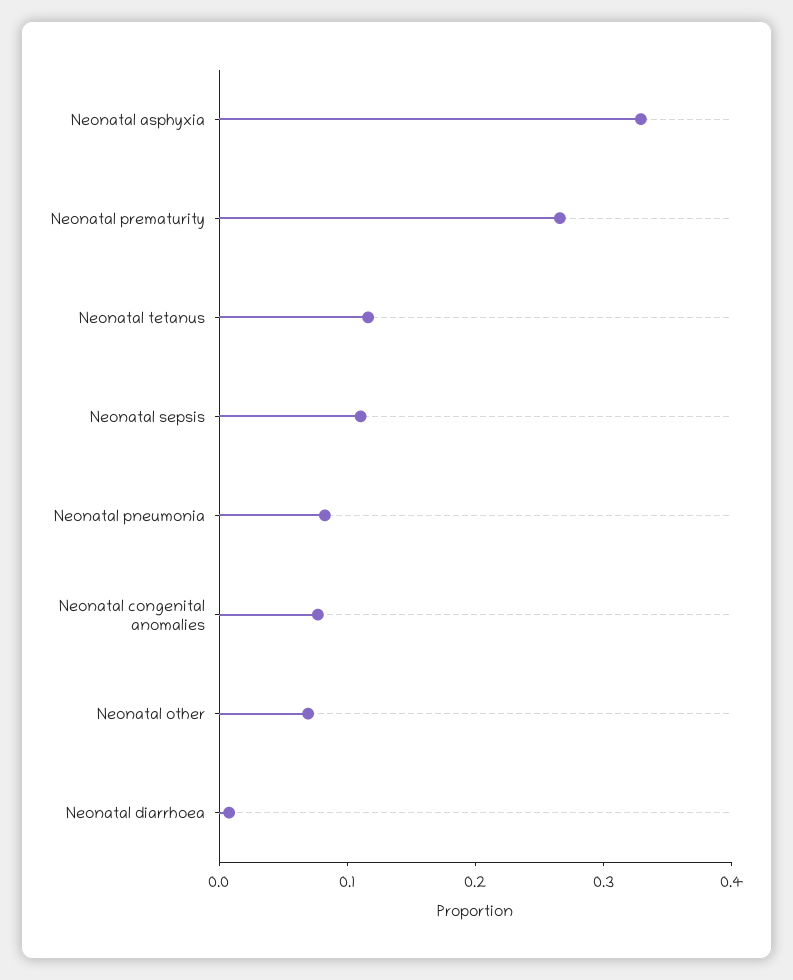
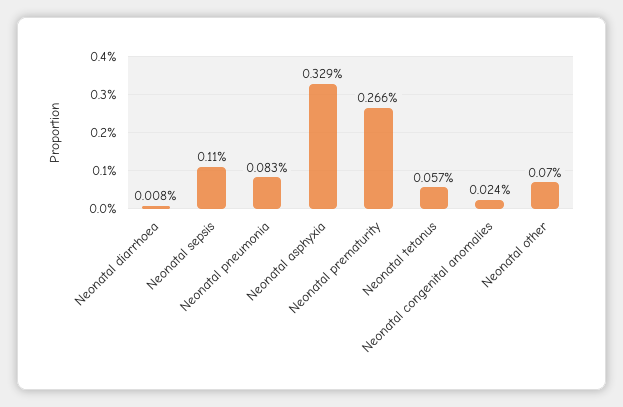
Neonatal tetanus: 0.12 -> 0.057
Neonatal congenital anomalies: 0.08 -> 0.024

